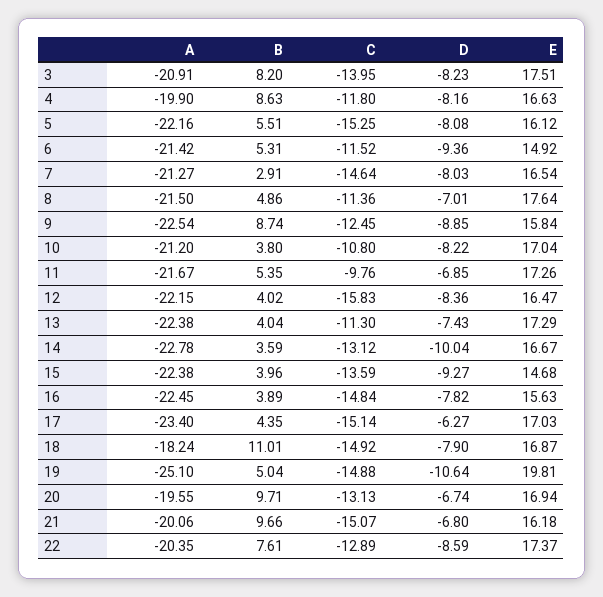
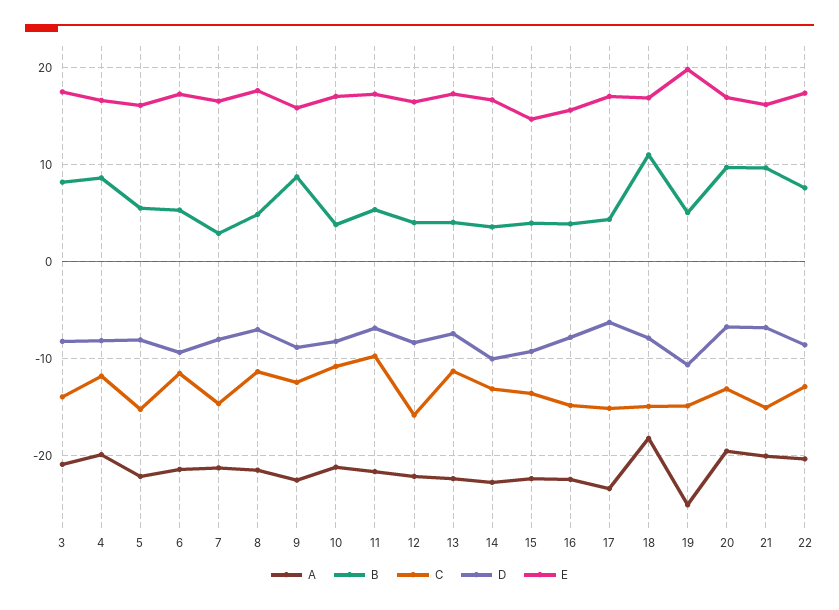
E, 6: 14.92 -> 17

